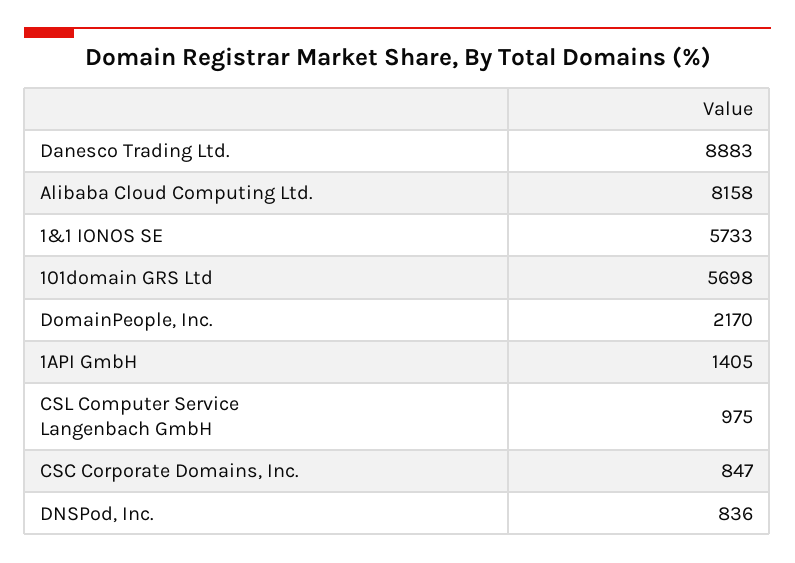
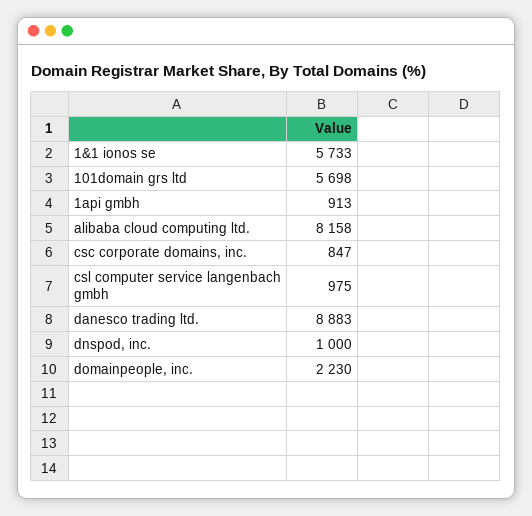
DomainPeople, Inc.: 2170 -> 2230
1API GmbH: 1405 -> 913
DNSPod, Inc.: 836 -> 1000

